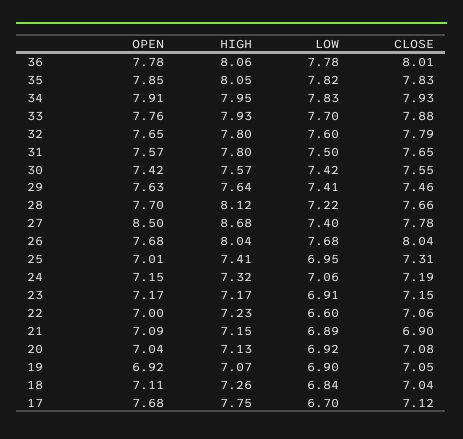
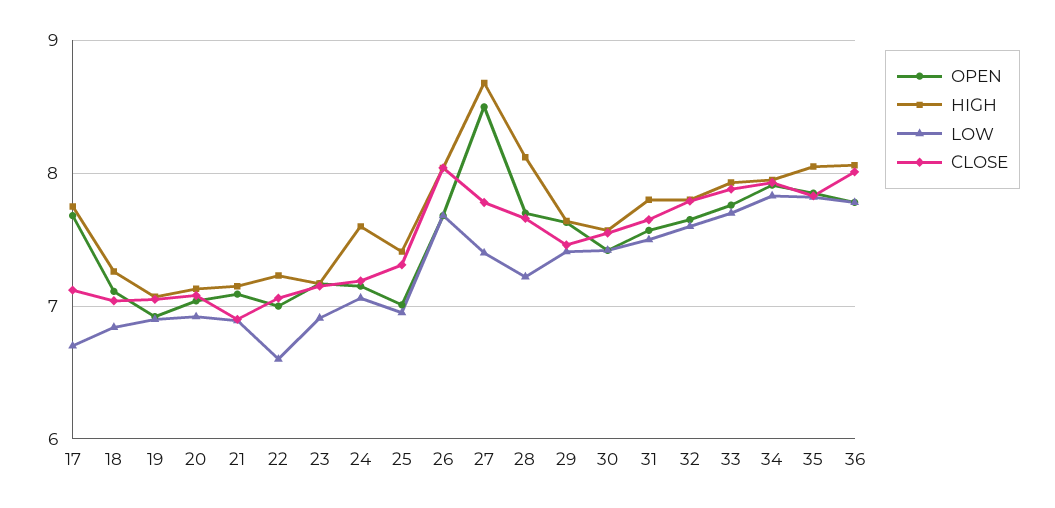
HIGH, 24: 7.32 -> 7.6

